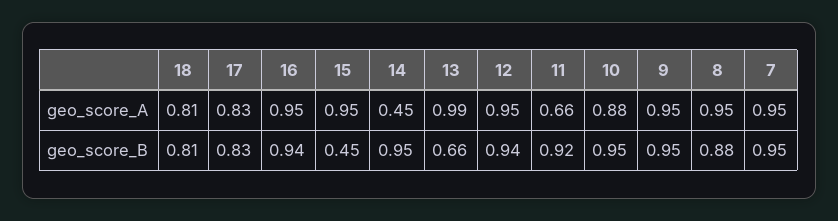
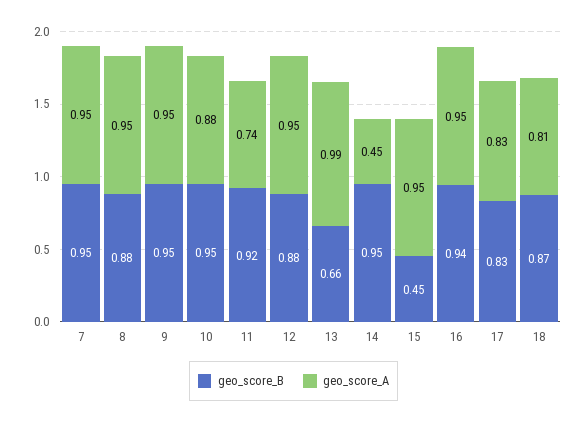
geo_score_A, 11: 0.66 -> 0.74
geo_score_B, 18: 0.81 -> 0.87
geo_score_B, 12: 0.94 -> 0.88

